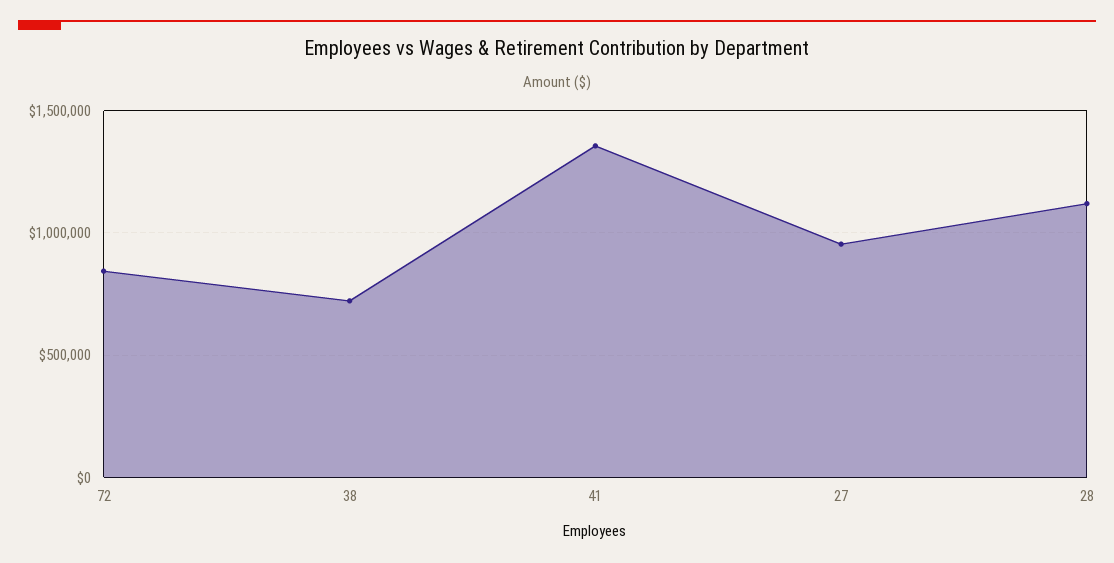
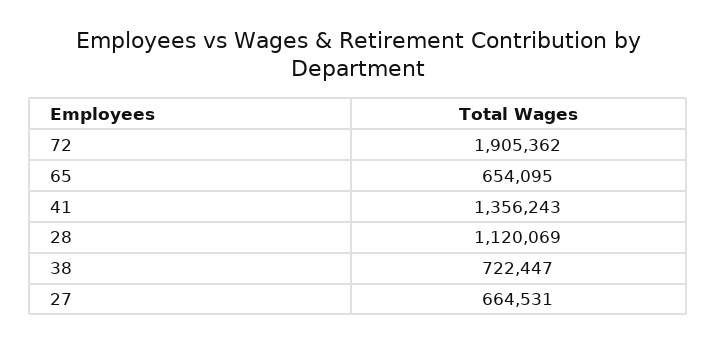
72: 850000 -> 1905362
27: 950000 -> 664531
65: none -> 654095

